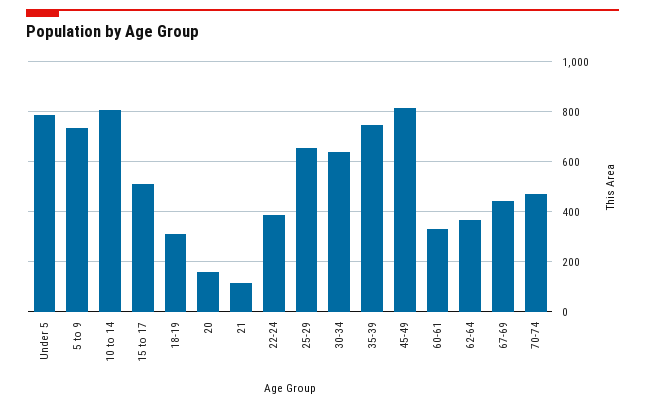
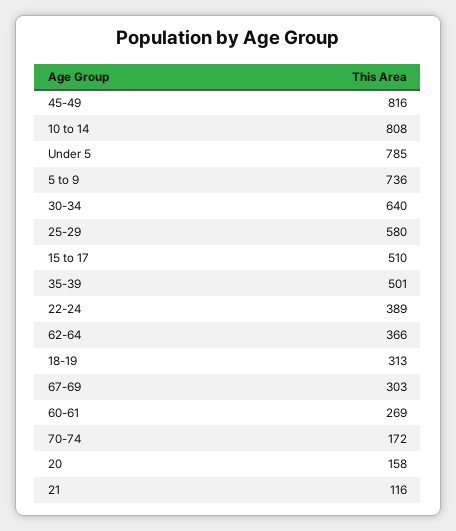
25-29: 650 -> 580
35-39: 750 -> 501
60-61: 325 -> 269
67-69: 450 -> 303
70-74: 475 -> 172

